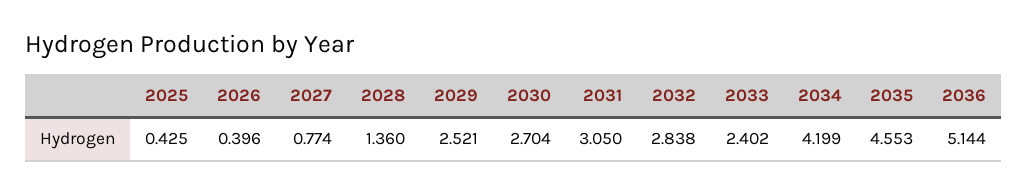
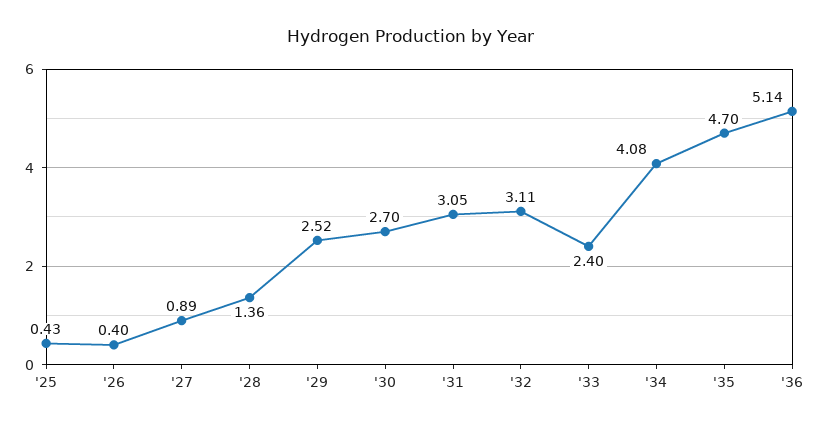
2027: 0.774 -> 0.89
2032: 2.838 -> 3.11
2034: 4.199 -> 4.08
2035: 4.553 -> 4.7

